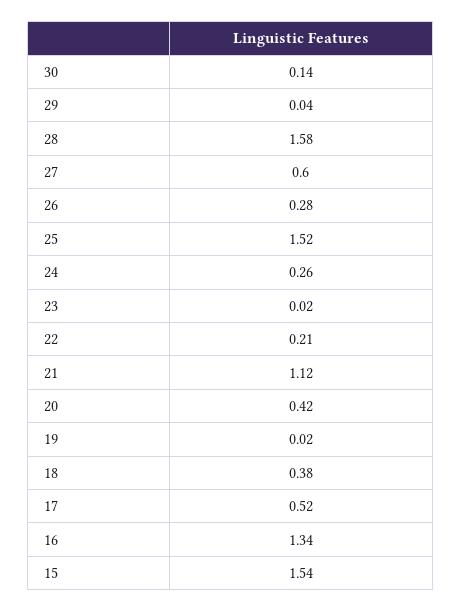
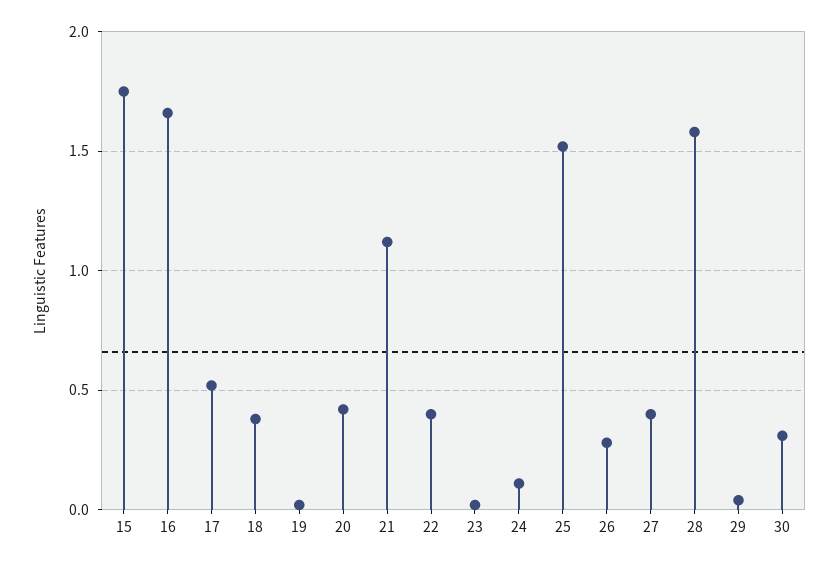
30: 0.14 -> 0.3
27: 0.6 -> 0.4
24: 0.26 -> 0.1
22: 0.21 -> 0.4
16: 1.34 -> 1.65
15: 1.54 -> 1.75

